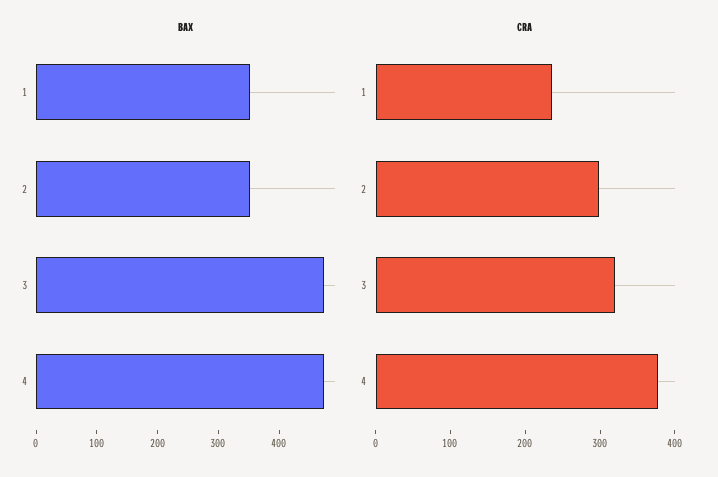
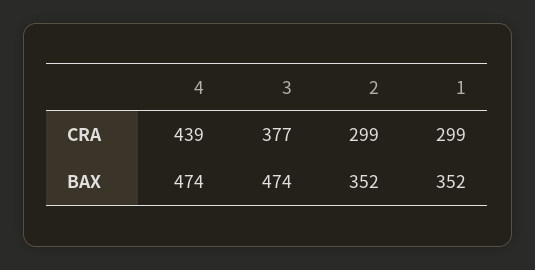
CRA, 1: 240 -> 299
CRA, 3: 320 -> 377
CRA, 4: 380 -> 439

